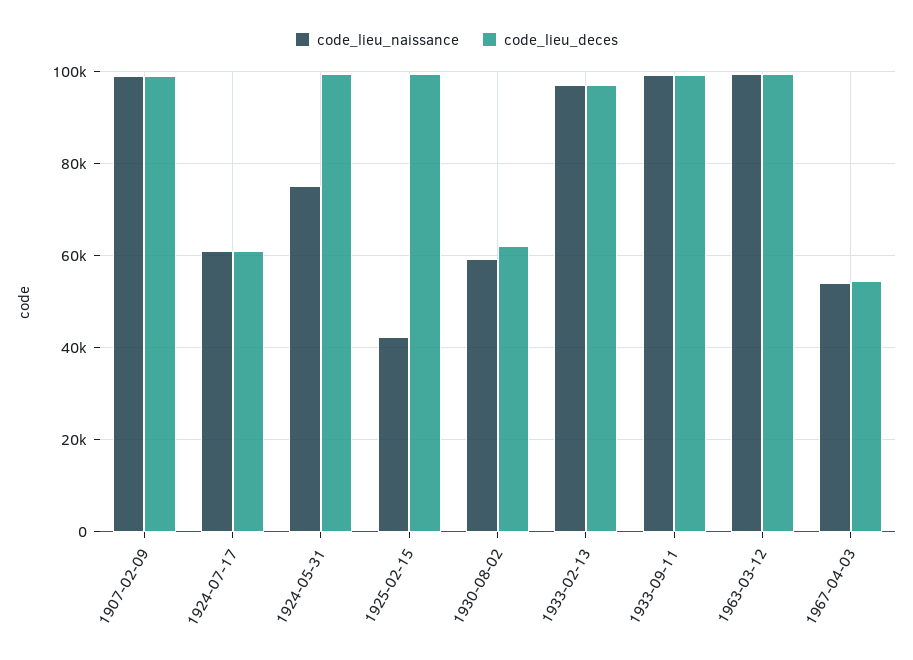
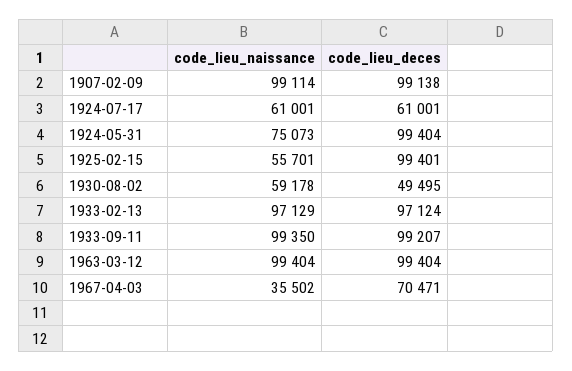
code_lieu_naissance, 1925-02-15: 42000 -> 55701
code_lieu_deces, 1930-08-02: 62000 -> 49495
code_lieu_naissance, 1967-04-03: 54000 -> 35502
code_lieu_deces, 1967-04-03: 54000 -> 70471

